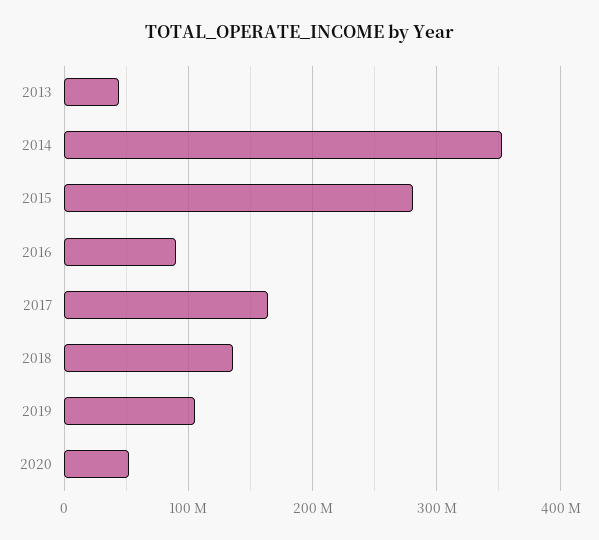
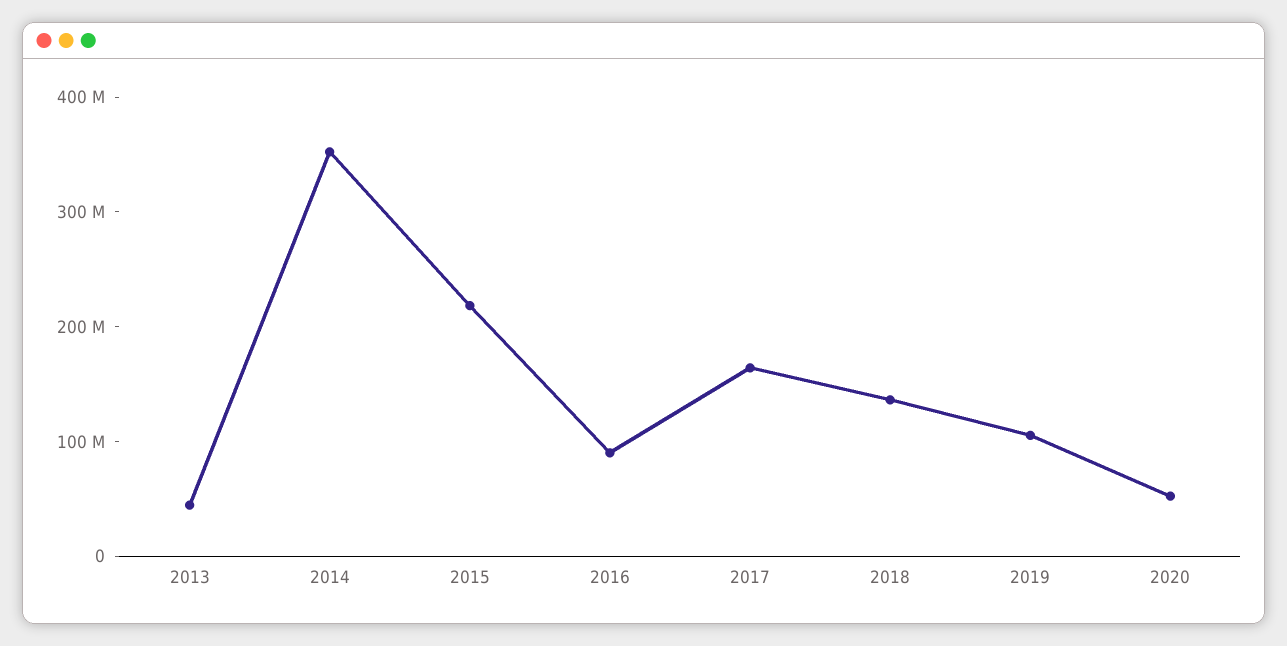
2015: 280000000 -> 220000000

